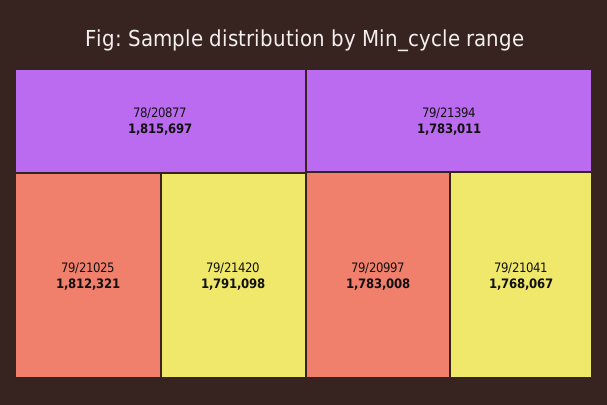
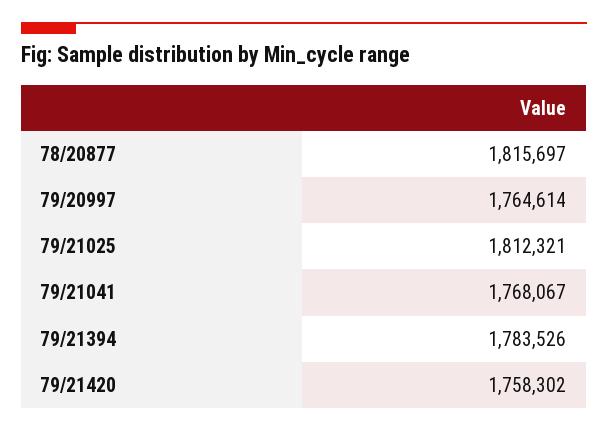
79/21420: 1791098 -> 1758302
79/21394: 1783011 -> 1783526
79/20997: 1783008 -> 1764614

